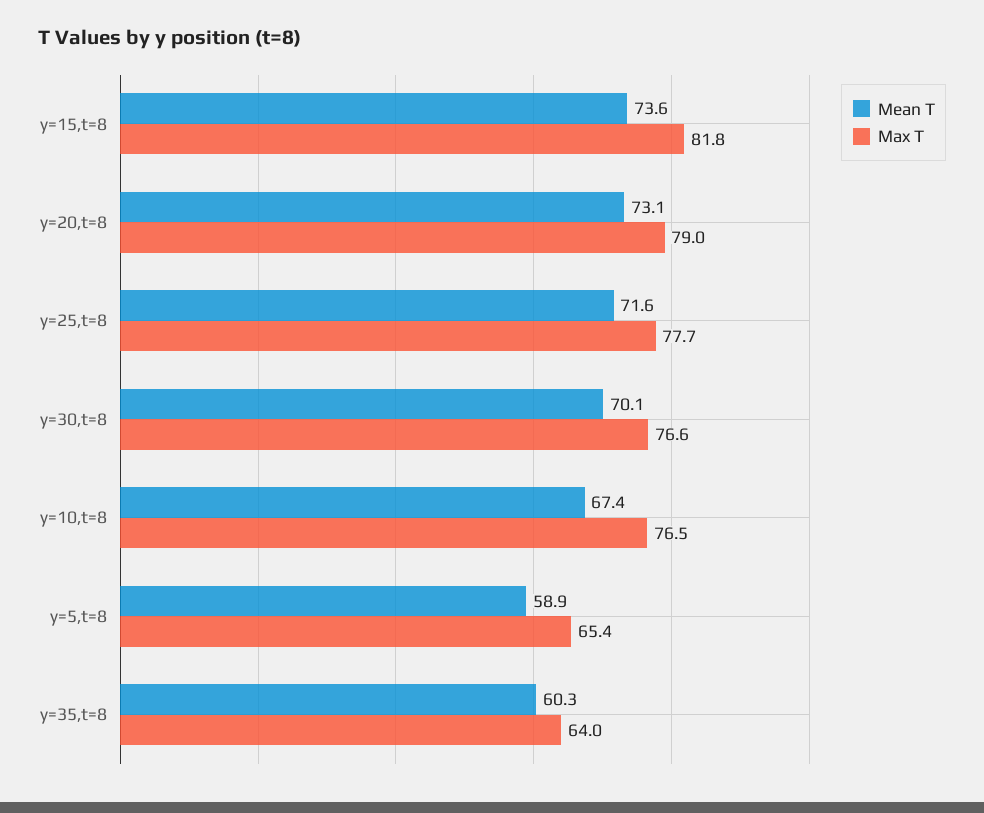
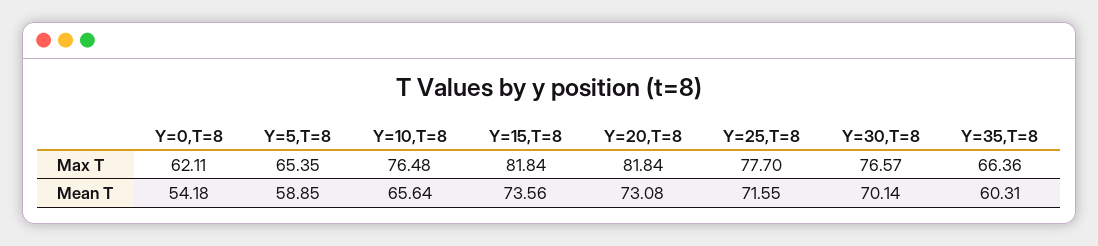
Max T, y=20,t=8: 79 -> 81.84
Mean T, y=10,t=8: 67.4 -> 65.64
Max T, y=35,t=8: 64 -> 66.36
Max T, Y=0,T=8: none -> 62.11
Mean T, Y=0,T=8: none -> 54.18

